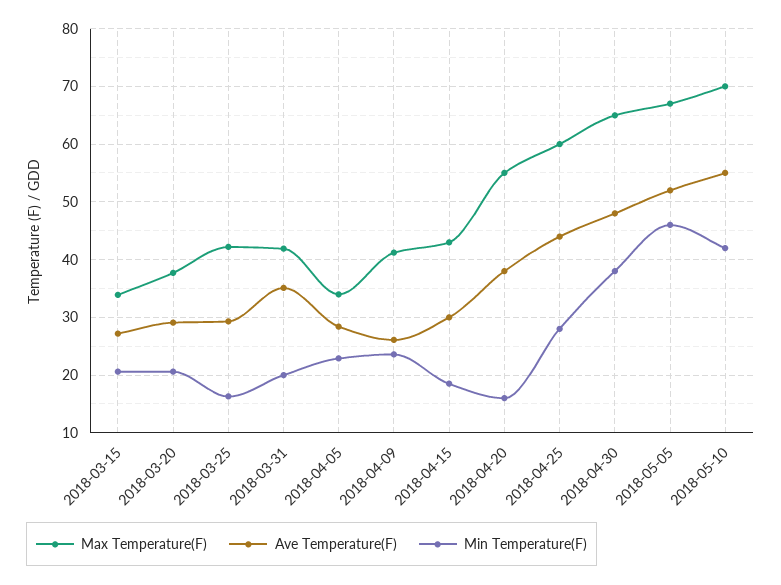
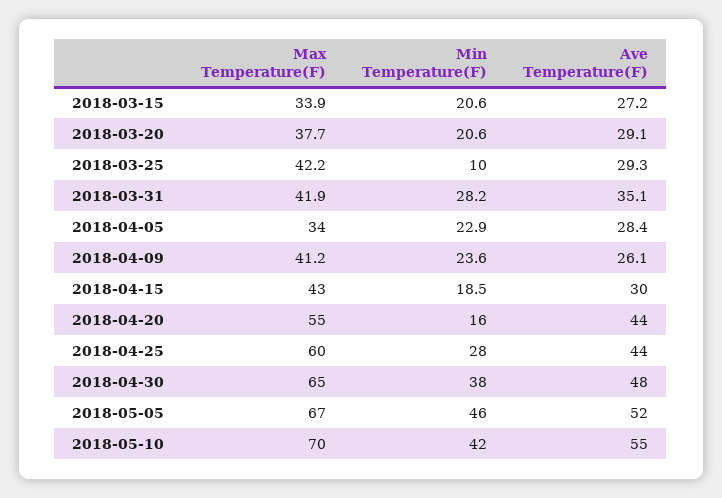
Min Temperature(F), 2018-03-25: 16 -> 10
Min Temperature(F), 2018-03-31: 20 -> 28.2
Ave Temperature(F), 2018-04-20: 38 -> 44

